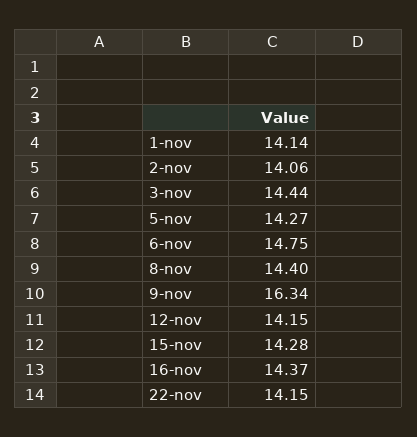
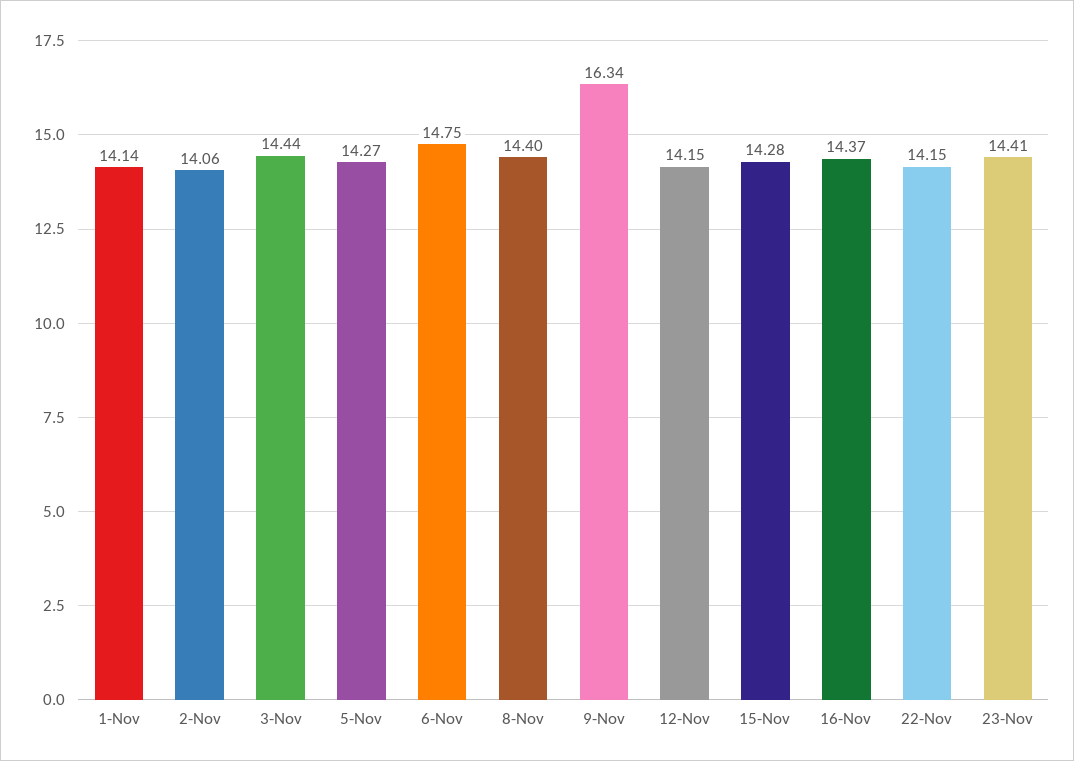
23-Nov: none -> 14.41

